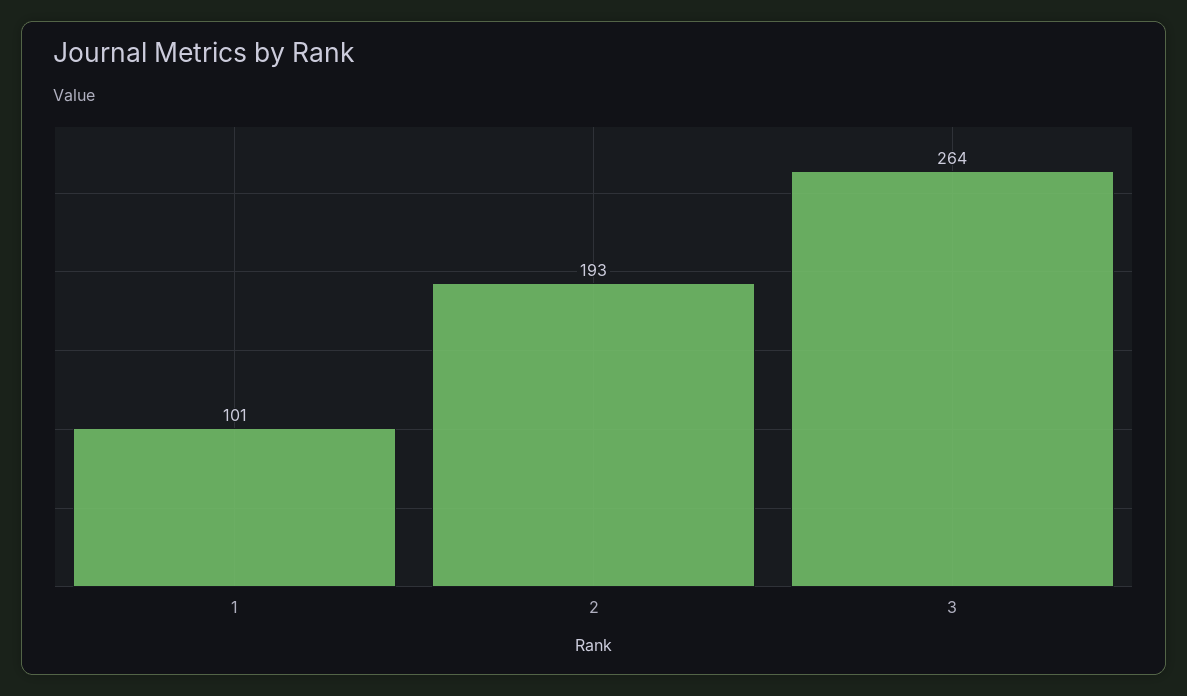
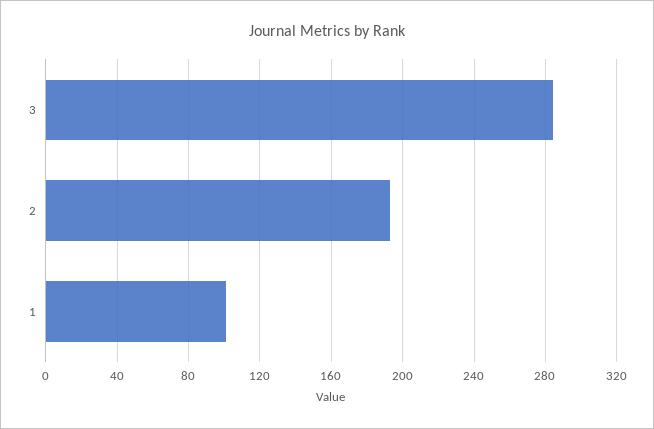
3: 264 -> 285

